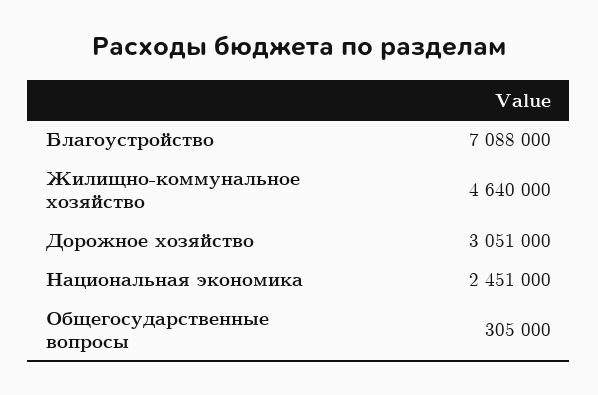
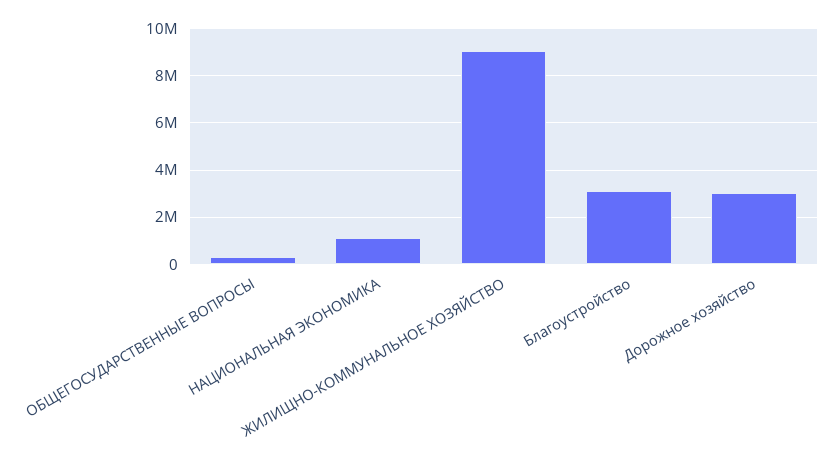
Благоустройство: 7088000 -> 3000000
Жилищно-коммунальное хозяйство: 4640000 -> 9000000
Национальная экономика: 2451000 -> 1000000

